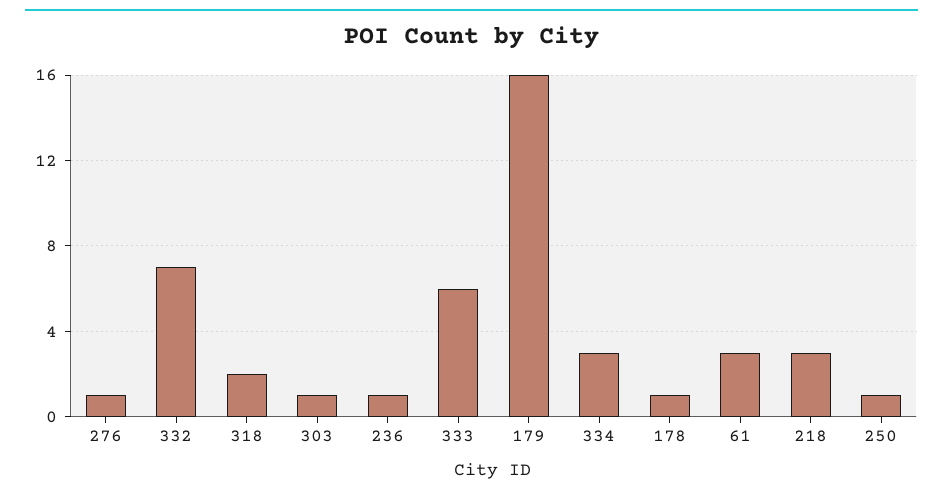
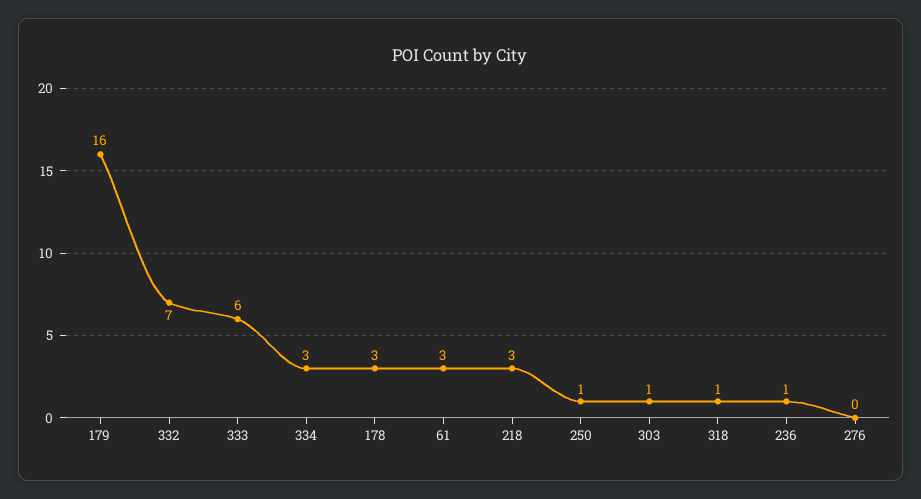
276: 1 -> 0
318: 2 -> 1
178: 1 -> 3

